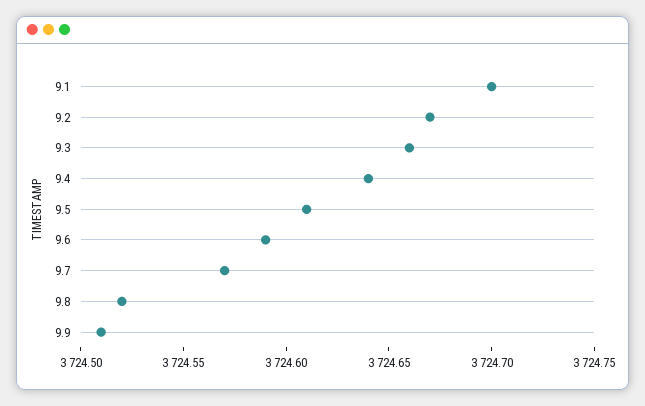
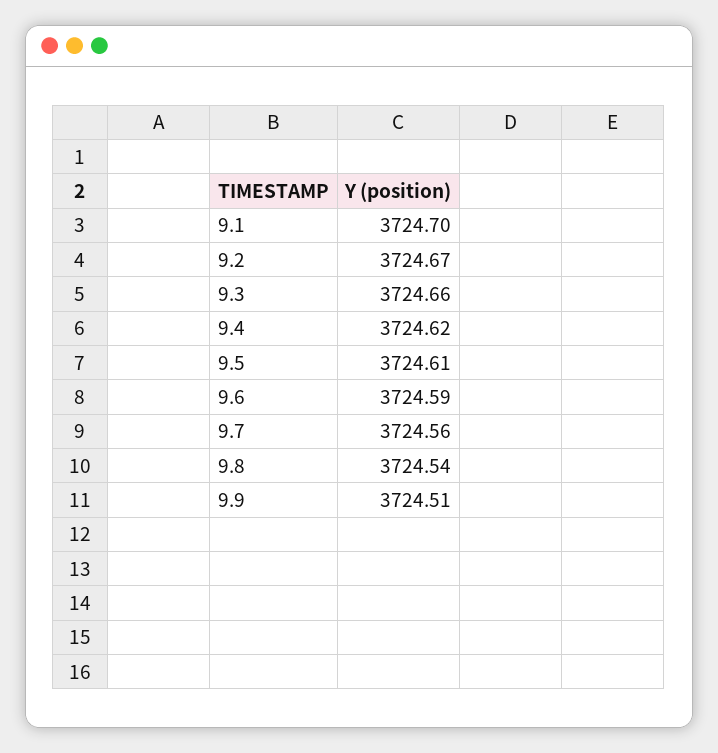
9.4: 3724.64 -> 3724.62
9.7: 3724.57 -> 3724.56
9.8: 3724.52 -> 3724.54

